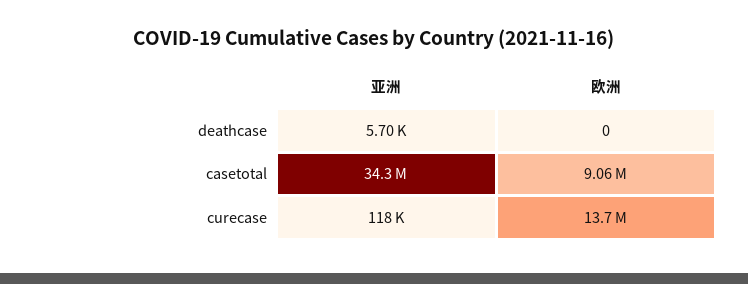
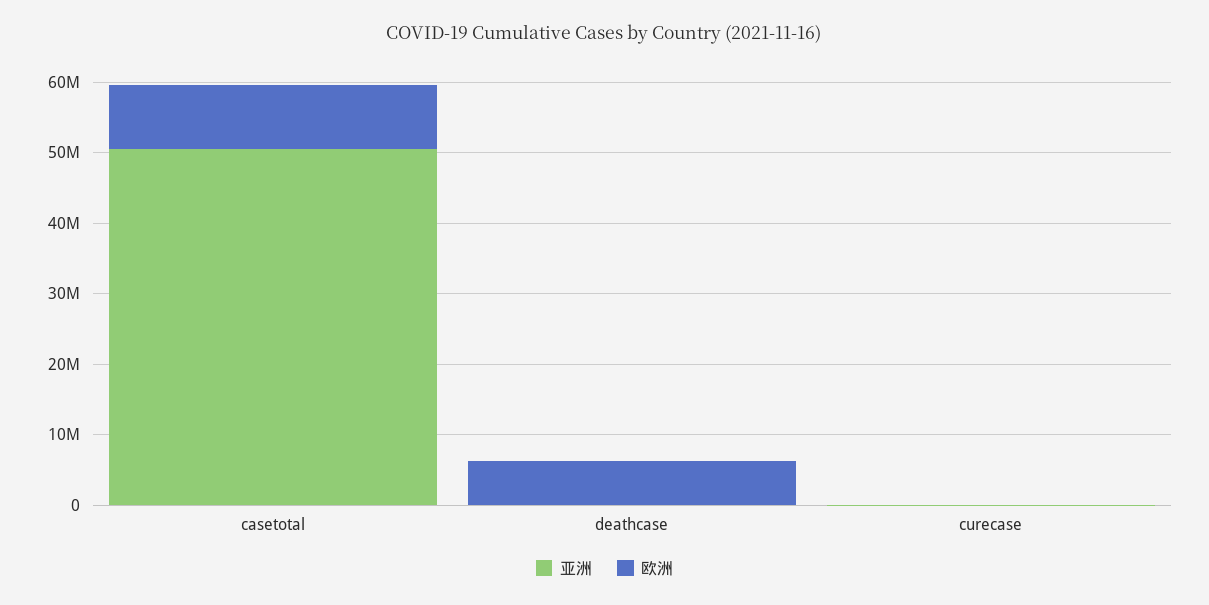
欧洲, deathcase: 0 -> 6000000
亚洲, casetotal: 34300000 -> 50000000
欧洲, curecase: 13700000 -> 0

